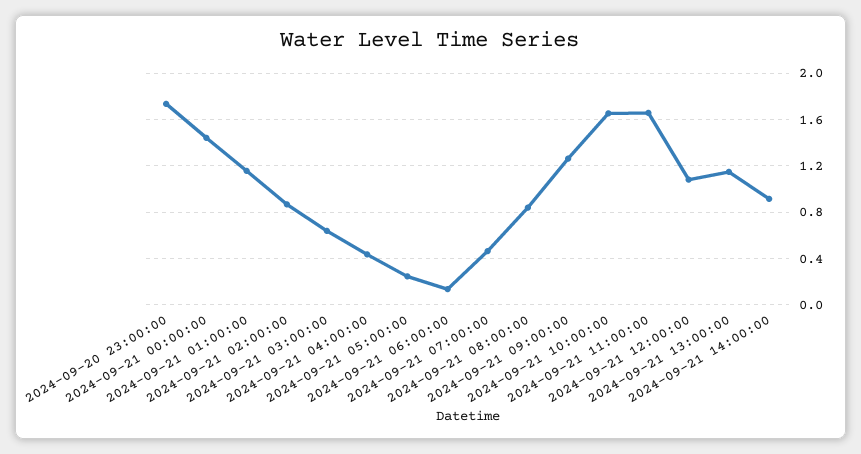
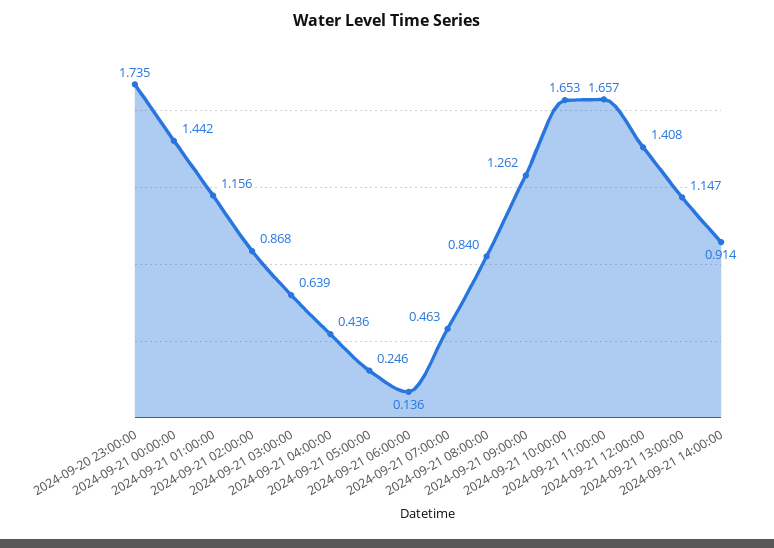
2024-09-21 12:00:00: 1.1 -> 1.408

